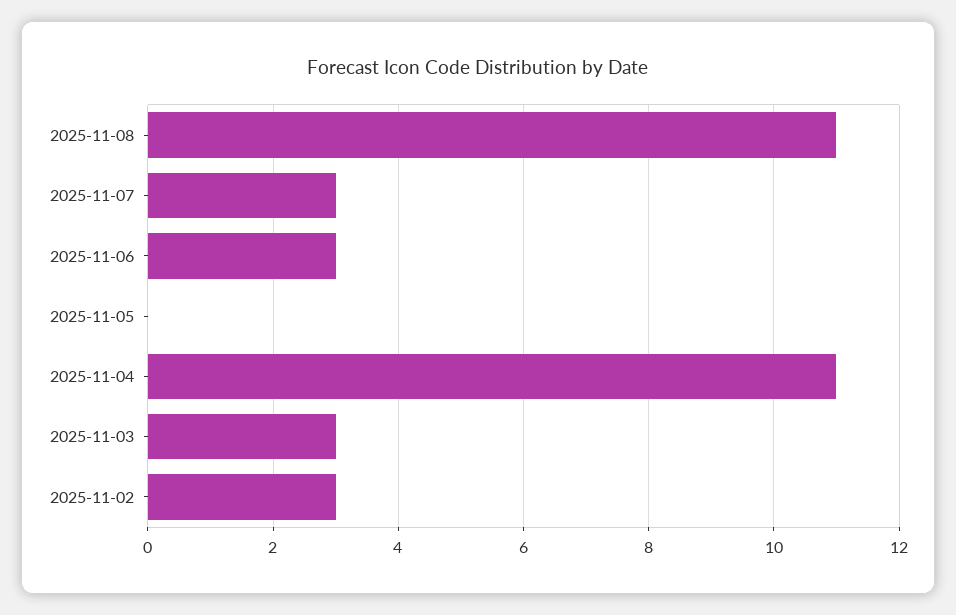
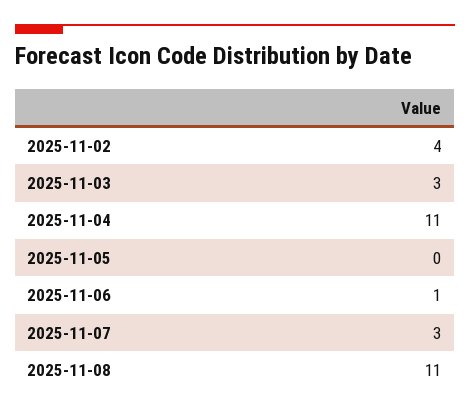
2025-11-06: 3 -> 1
2025-11-02: 3 -> 4

